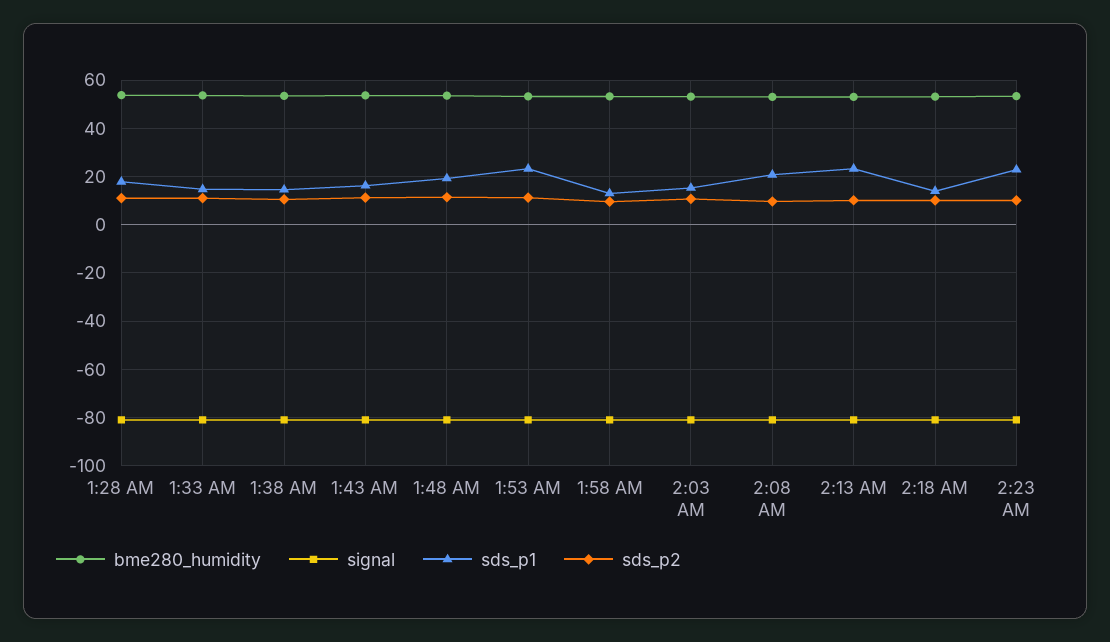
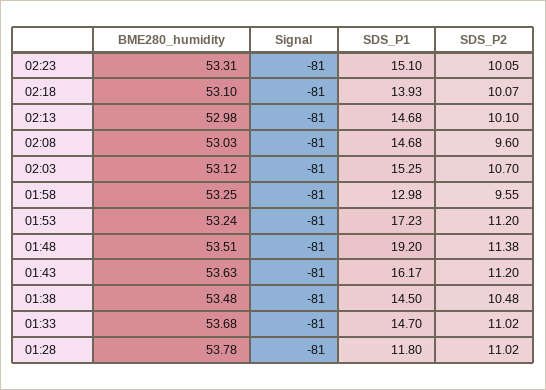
sds_p1, 1:28 AM: 17.5 -> 11.8
sds_p1, 1:53 AM: 22.5 -> 17.23
sds_p1, 2:08 AM: 20 -> 14.68
sds_p1, 2:13 AM: 22.5 -> 14.68
sds_p1, 2:23 AM: 22.5 -> 15.1

